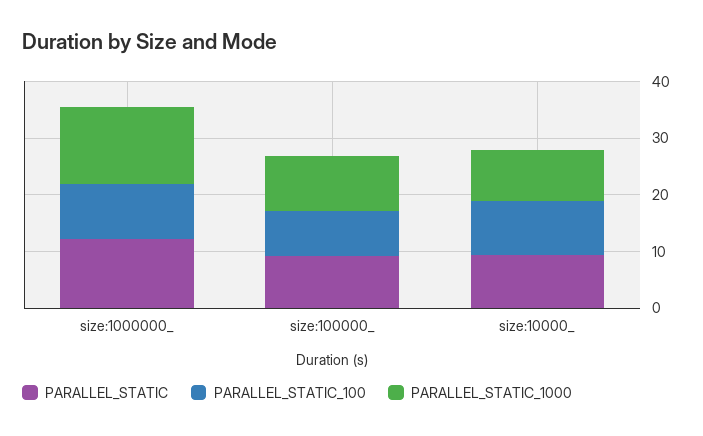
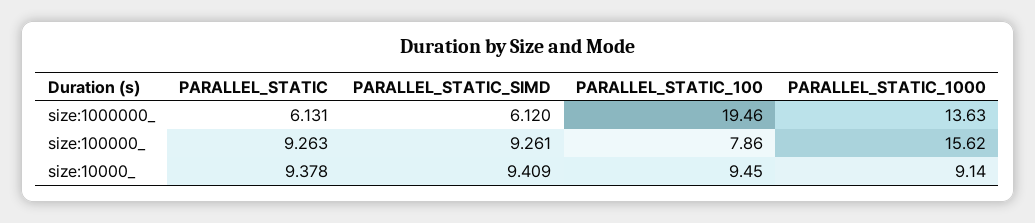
PARALLEL_STATIC, size:1000000_: 12 -> 6.131
PARALLEL_STATIC_100, size:1000000_: 10 -> 19.46
PARALLEL_STATIC_1000, size:100000_: 10 -> 15.62
PARALLEL_STATIC_SIMD, size:1000000_: none -> 6.12
PARALLEL_STATIC_SIMD, size:100000_: none -> 9.261
PARALLEL_STATIC_SIMD, size:10000_: none -> 9.409

